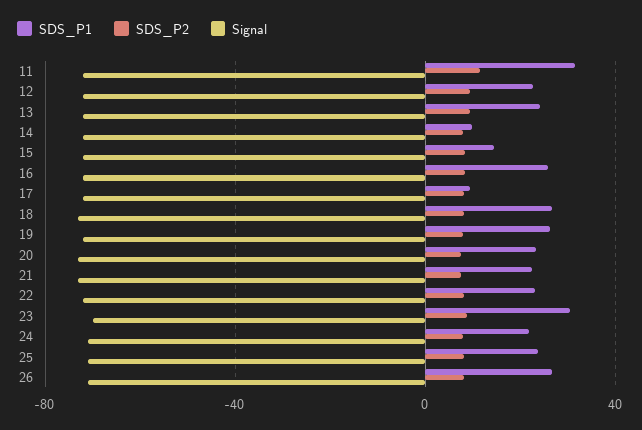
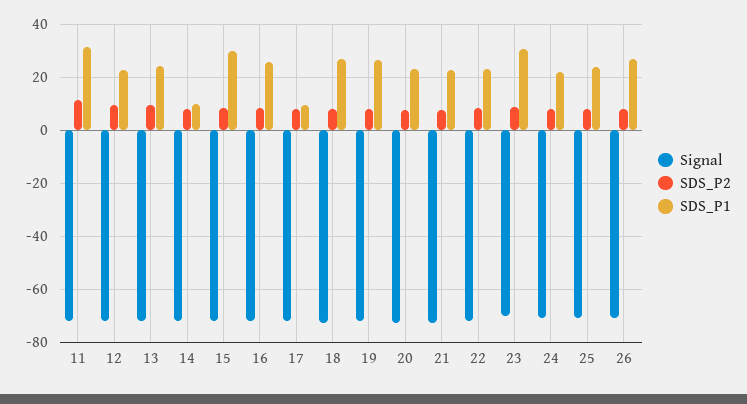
SDS_P1, 15: 15 -> 30

